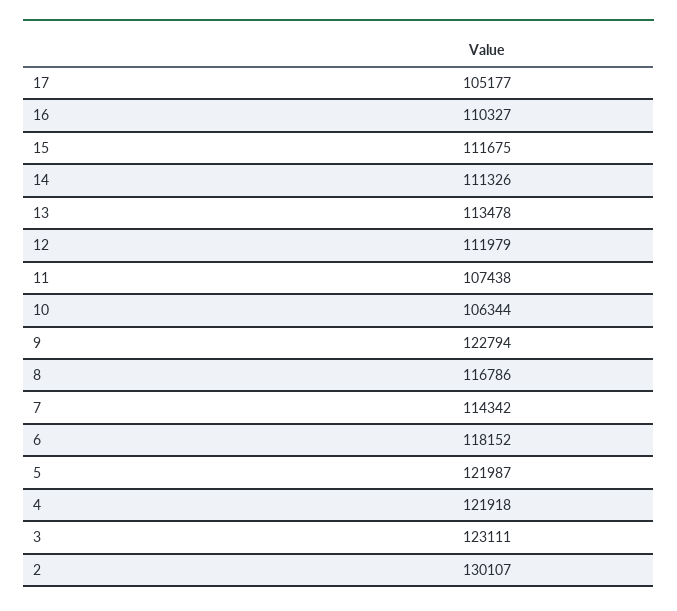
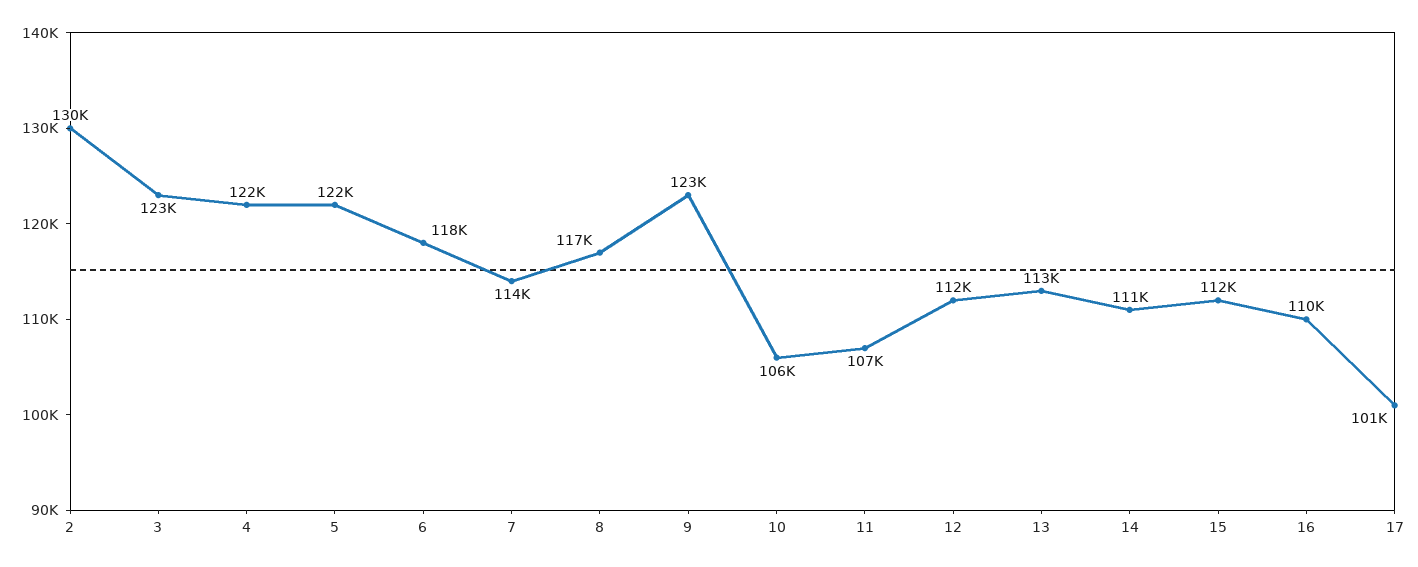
17: 105177 -> 101000

